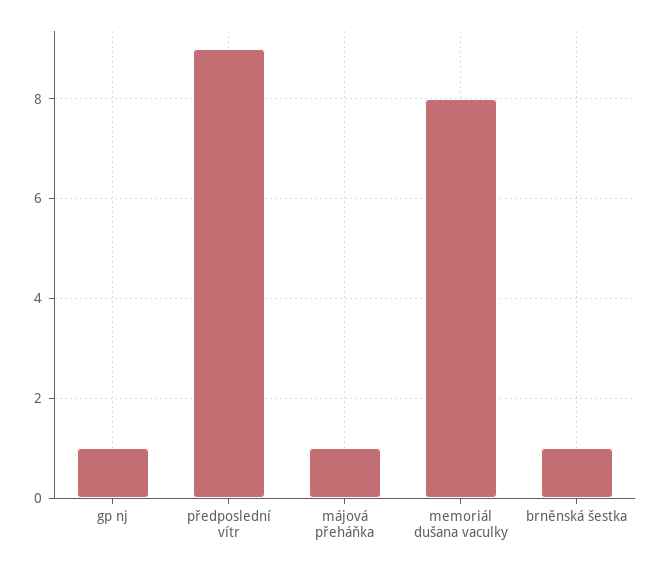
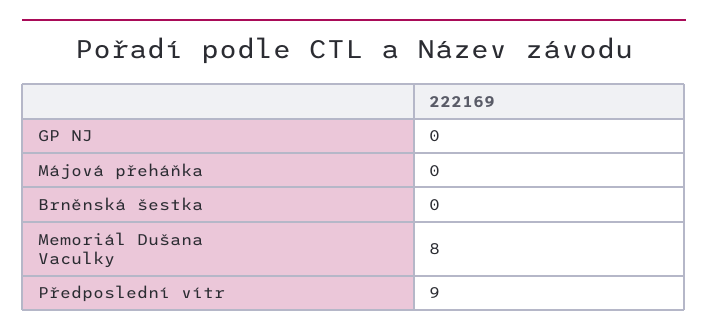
gp nj: 1 -> 0
májová přeháňka: 1 -> 0
brněnská šestka: 1 -> 0

